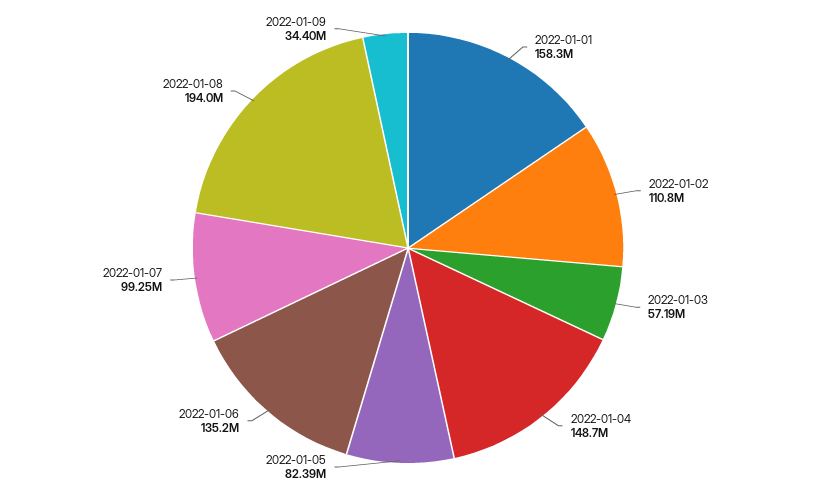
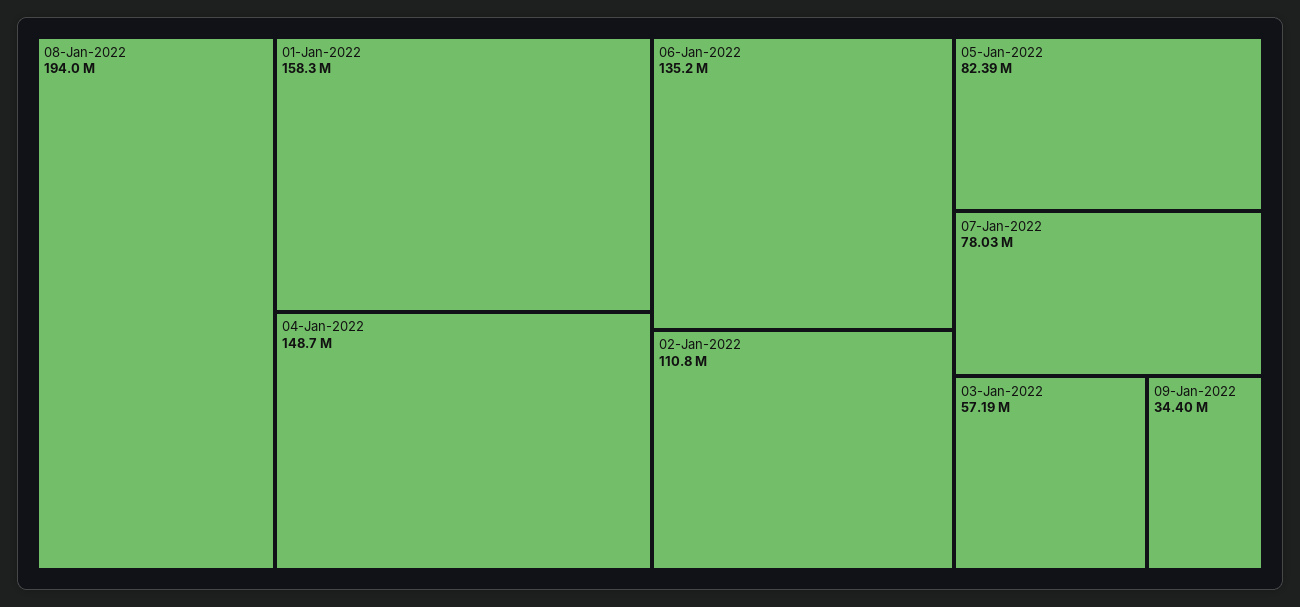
2022-01-07: 99250000 -> 78030000

